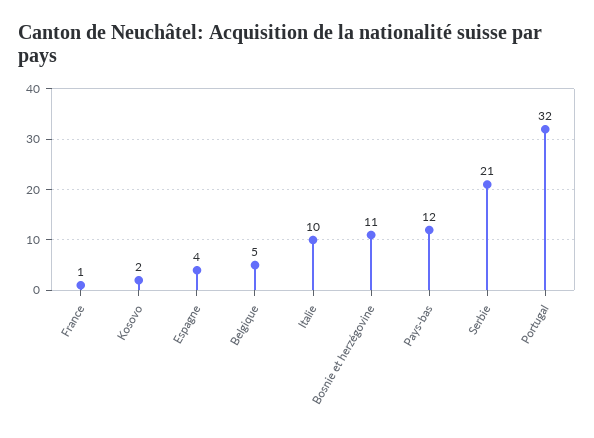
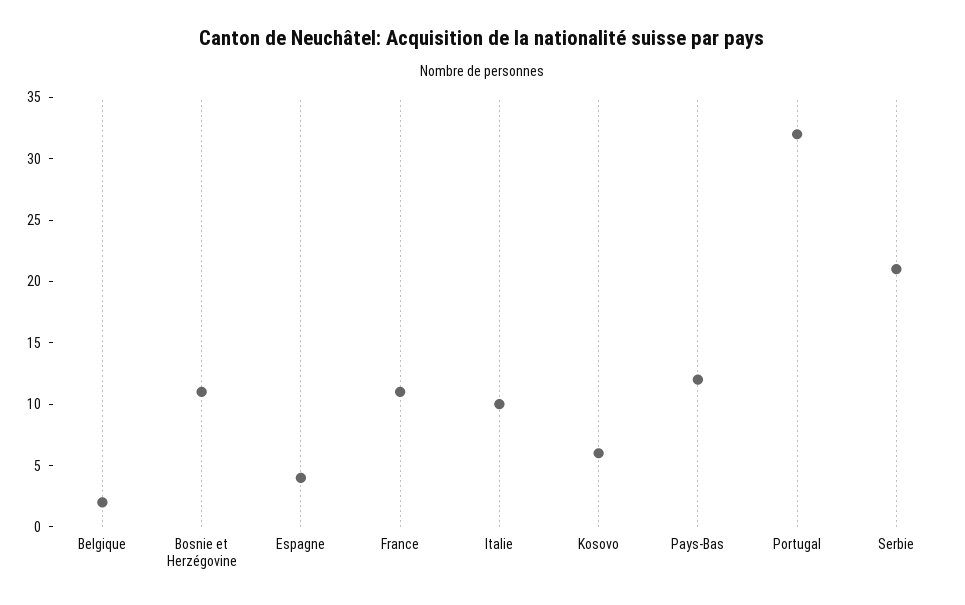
France: 1 -> 11
Kosovo: 2 -> 6
Belgique: 5 -> 2

